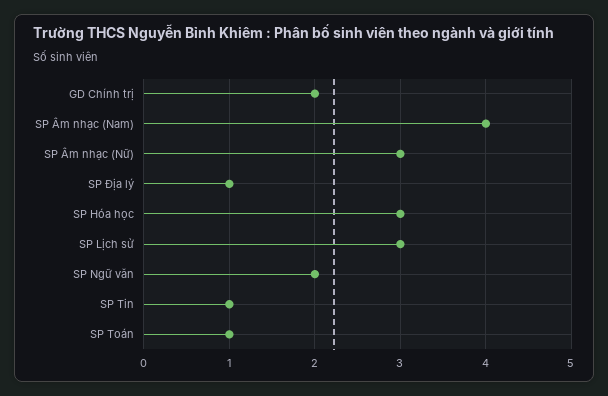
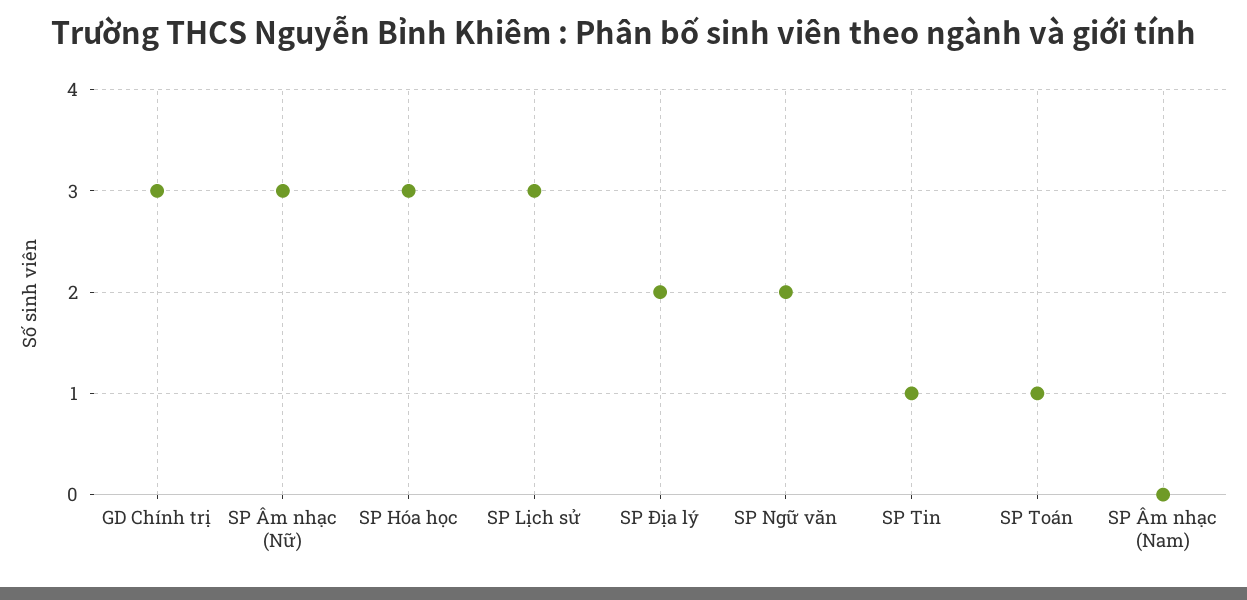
GD Chính trị: 2 -> 3
SP Âm nhạc (Nam): 4 -> 0
SP Địa lý: 1 -> 2

